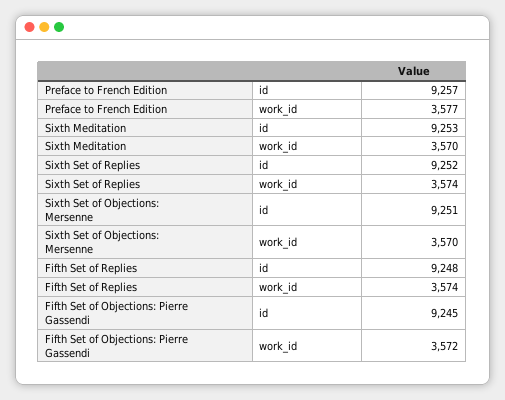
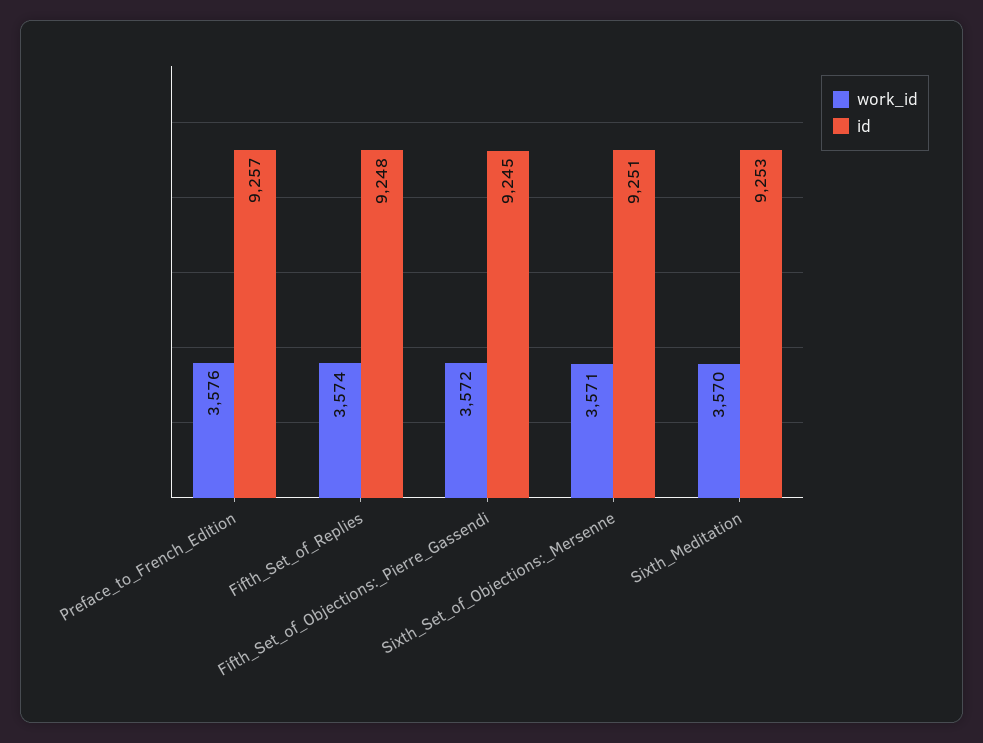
work_id, Preface to French Edition: 3577 -> 3576
id, Sixth Set of Replies: 9252 -> none
work_id, Sixth Set of Replies: 3574 -> none
work_id, Sixth Set of Objections: Mersenne: 3570 -> 3571

